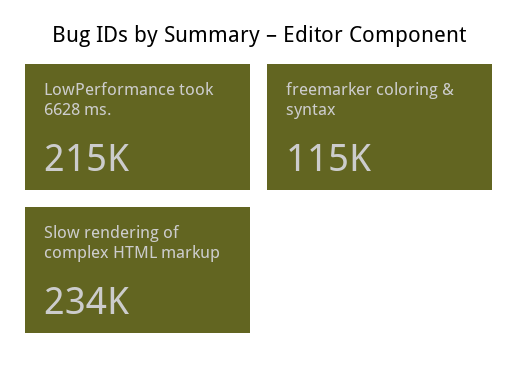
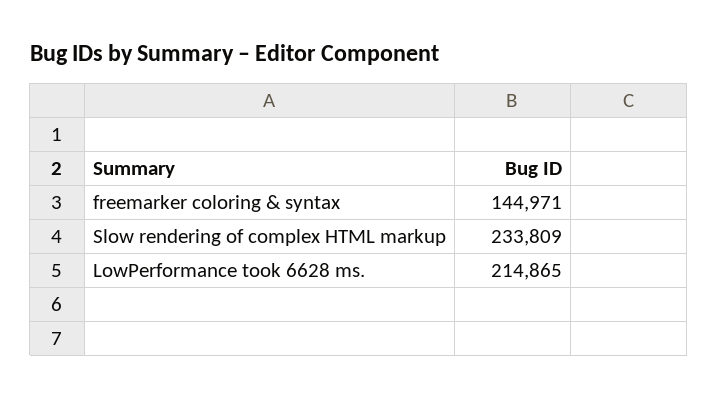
freemarker coloring & syntax: 115000 -> 144971

